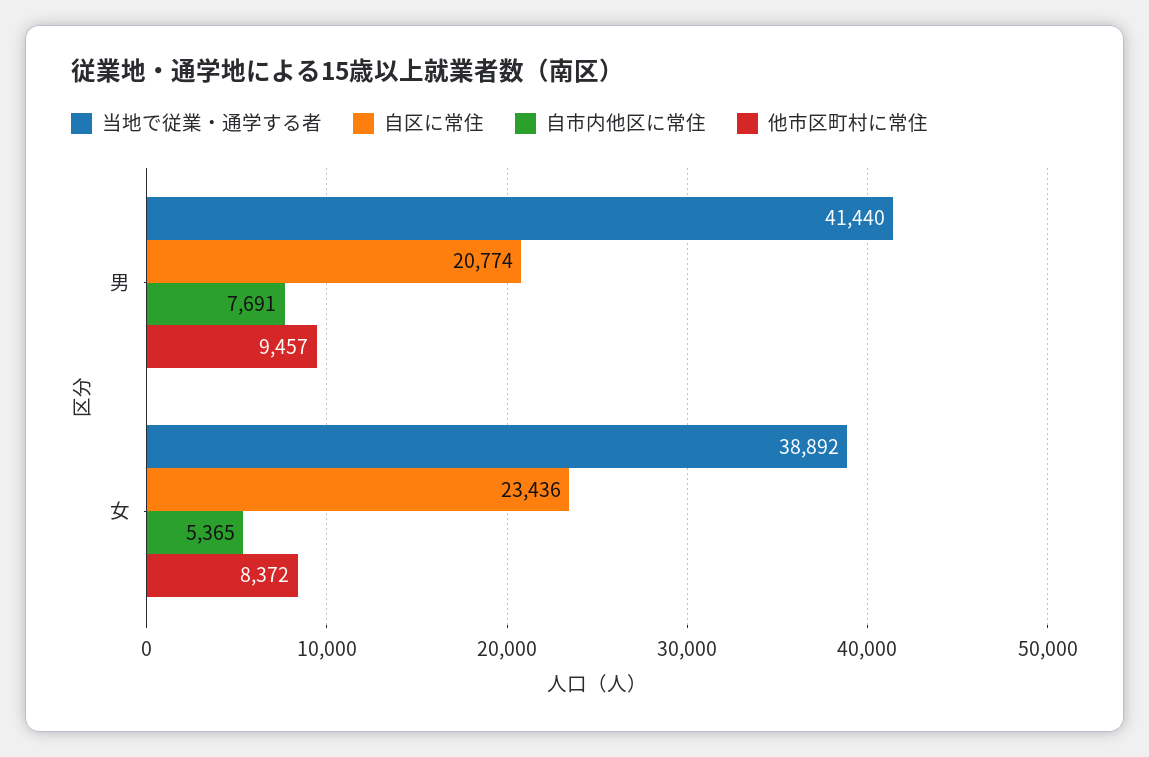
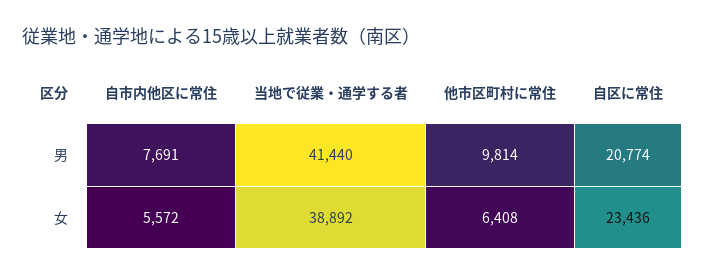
他市区町村に常住, 男: 9457 -> 9814
自市内他区に常住, 女: 5365 -> 5572
他市区町村に常住, 女: 8372 -> 6408

